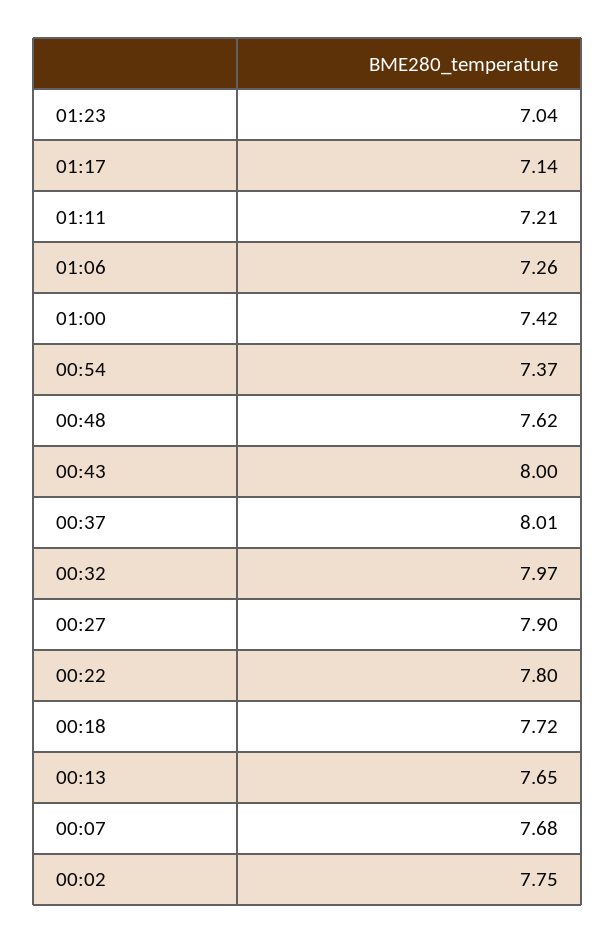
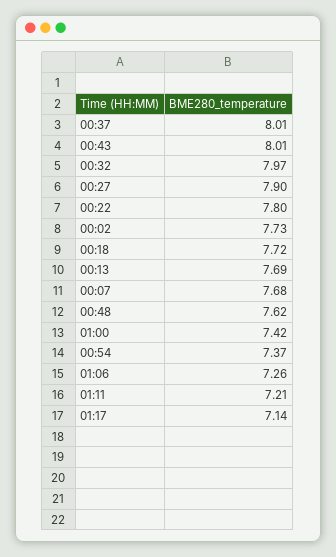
01:23: 7.04 -> none
00:43: 8 -> 8.01
00:13: 7.65 -> 7.69
00:02: 7.75 -> 7.73

